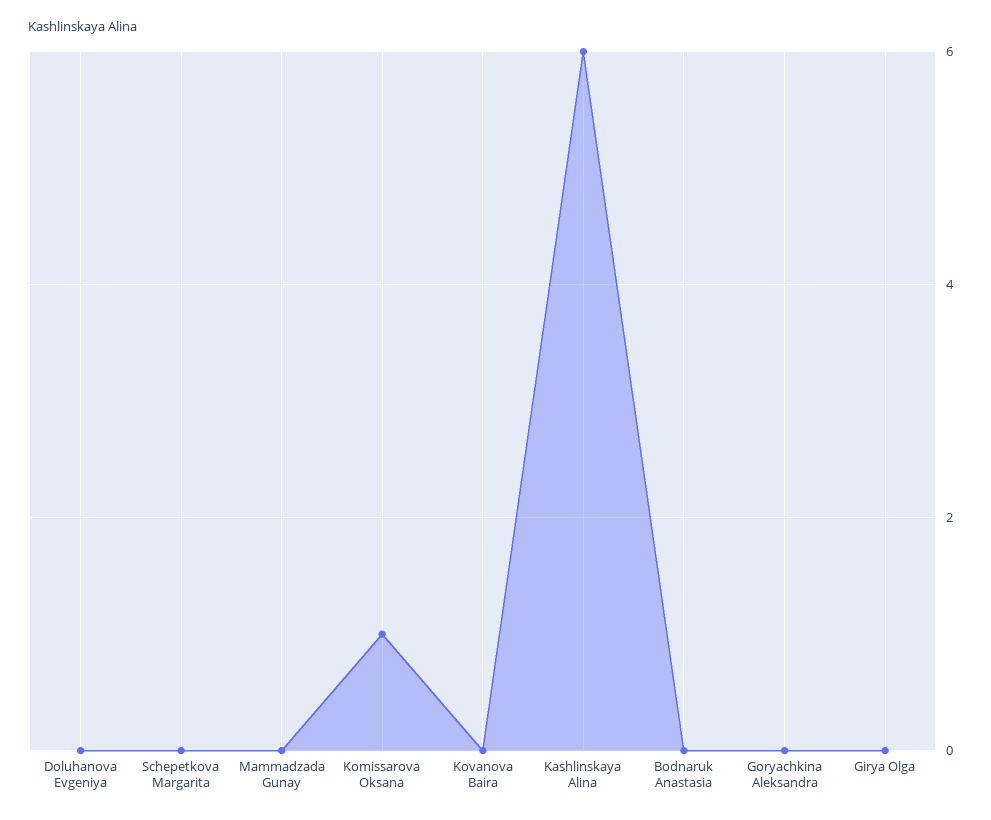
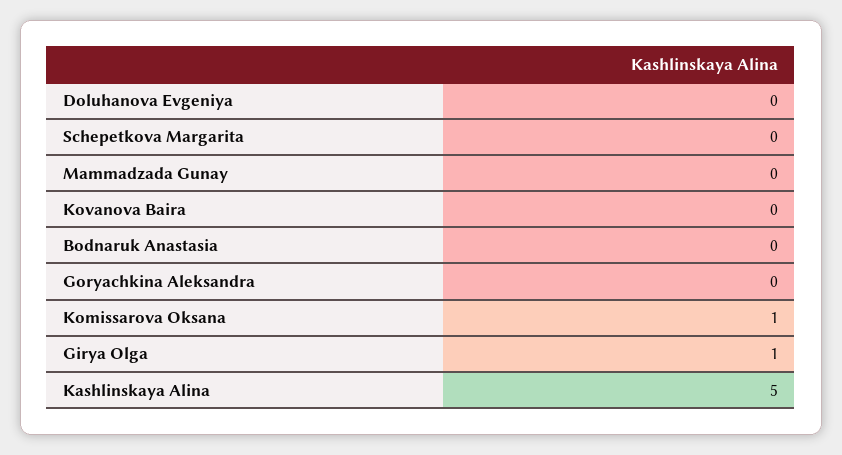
Kashlinskaya Alina: 6 -> 5
Girya Olga: 0 -> 1

